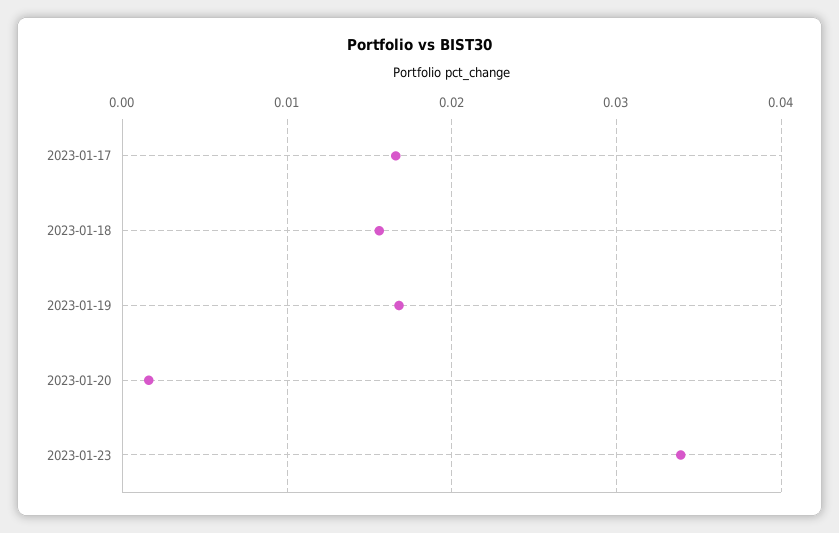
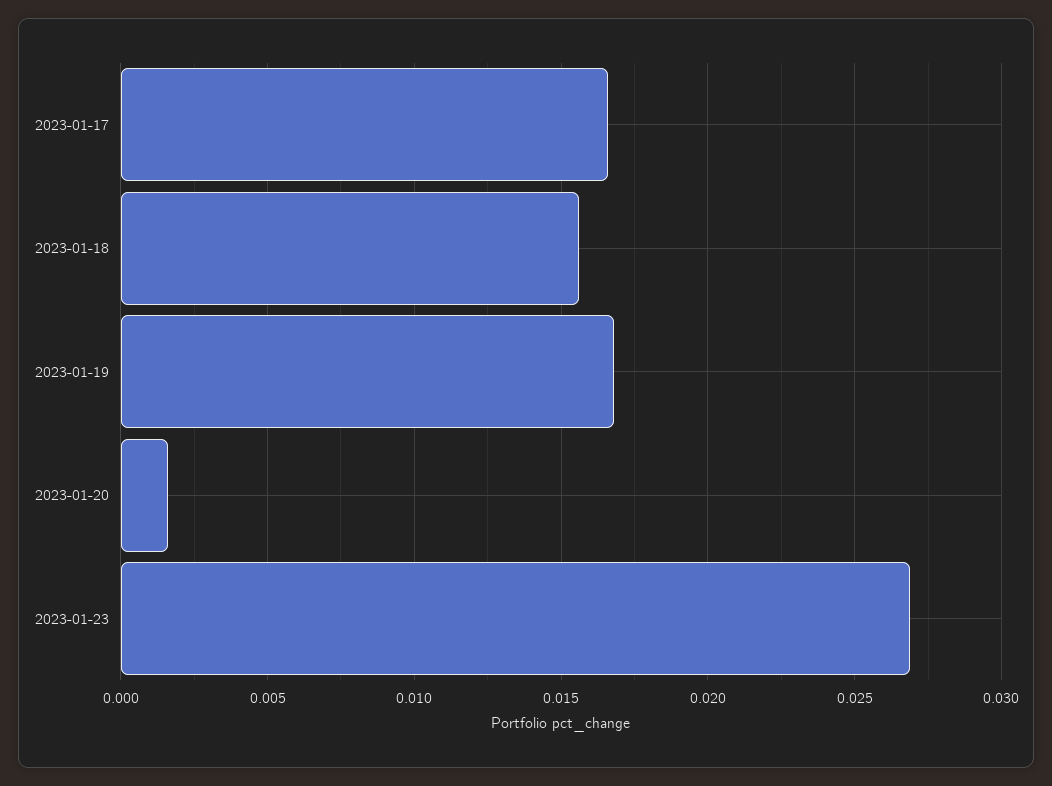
2023-01-23: 0.034 -> 0.027

